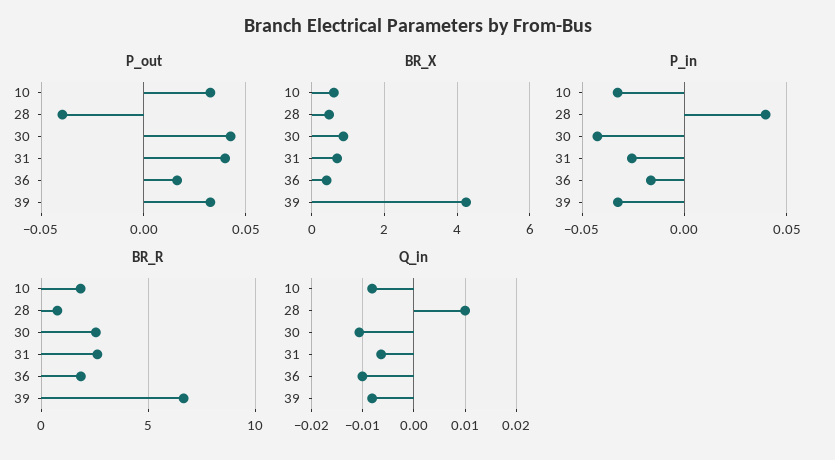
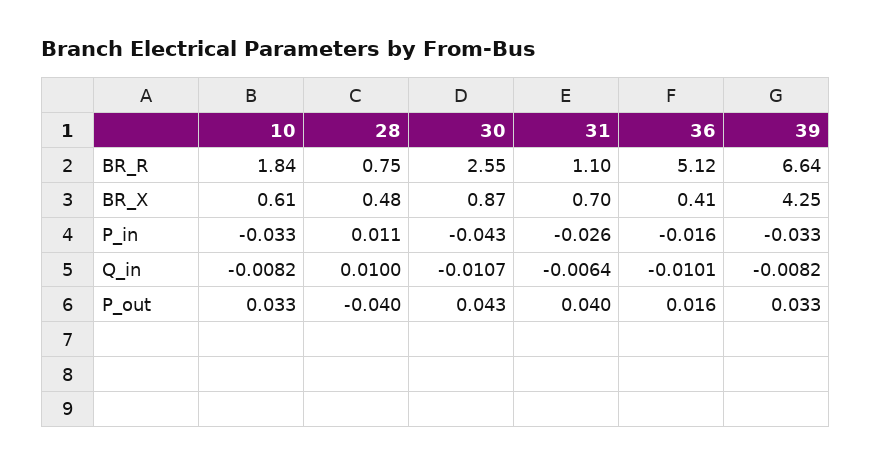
P_in, 28: 0.04 -> 0.011
BR_R, 31: 2.5 -> 1.1
BR_R, 36: 2 -> 5.12

